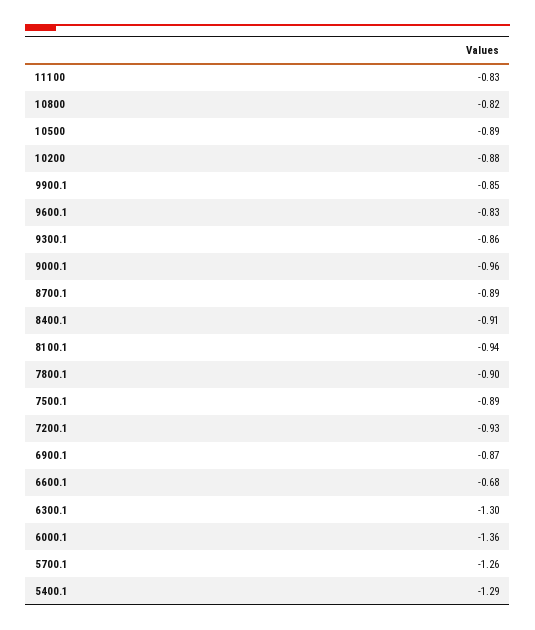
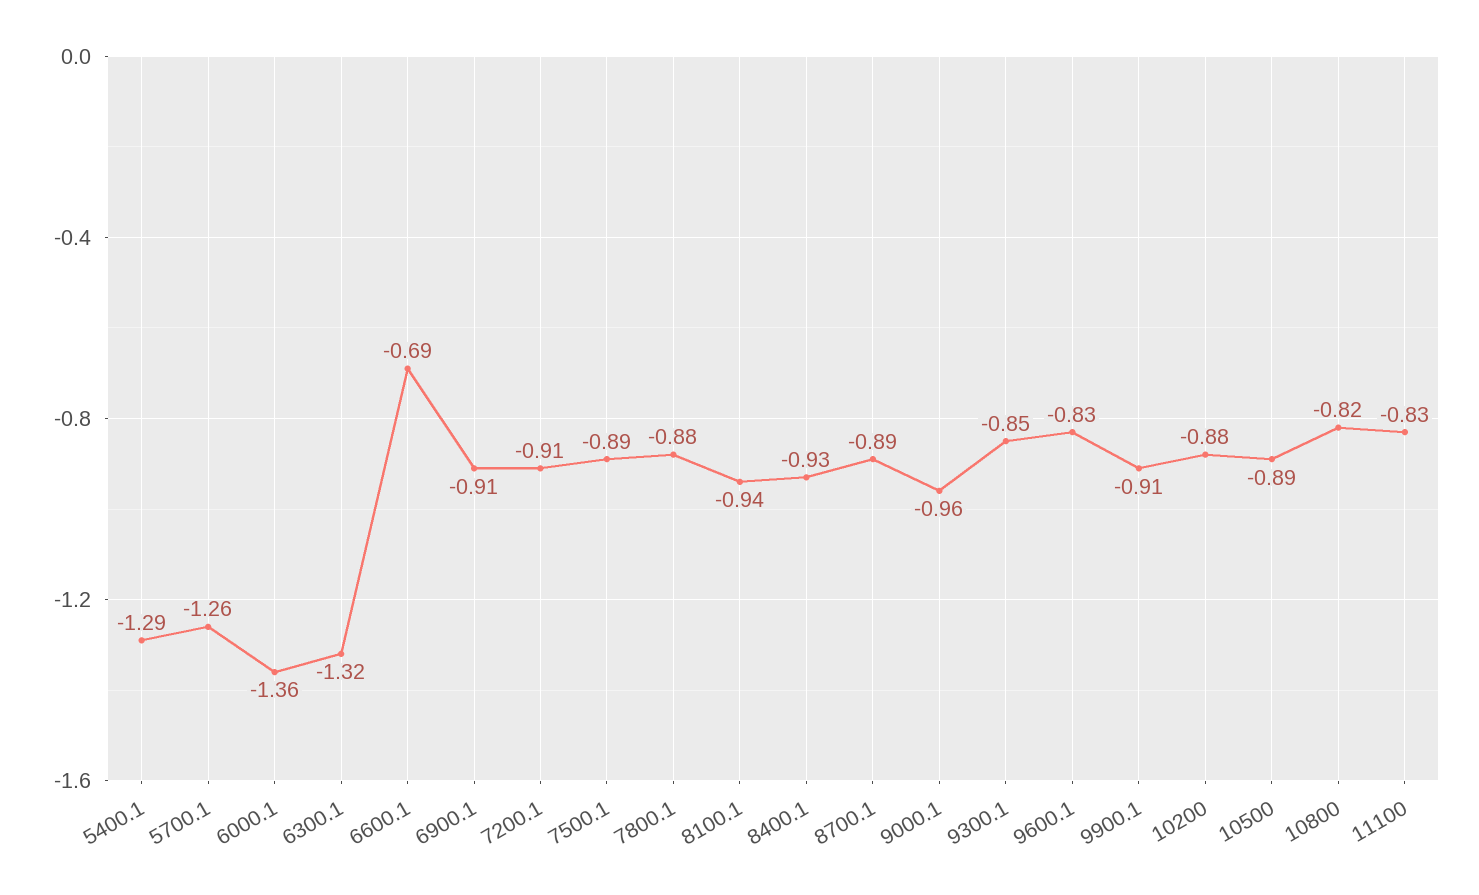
9900.1: -0.85 -> -0.91
9300.1: -0.86 -> -0.85
8400.1: -0.91 -> -0.93
7800.1: -0.9 -> -0.88
7200.1: -0.93 -> -0.91
6900.1: -0.87 -> -0.91
6600.1: -0.68 -> -0.69
6300.1: -1.3 -> -1.32

